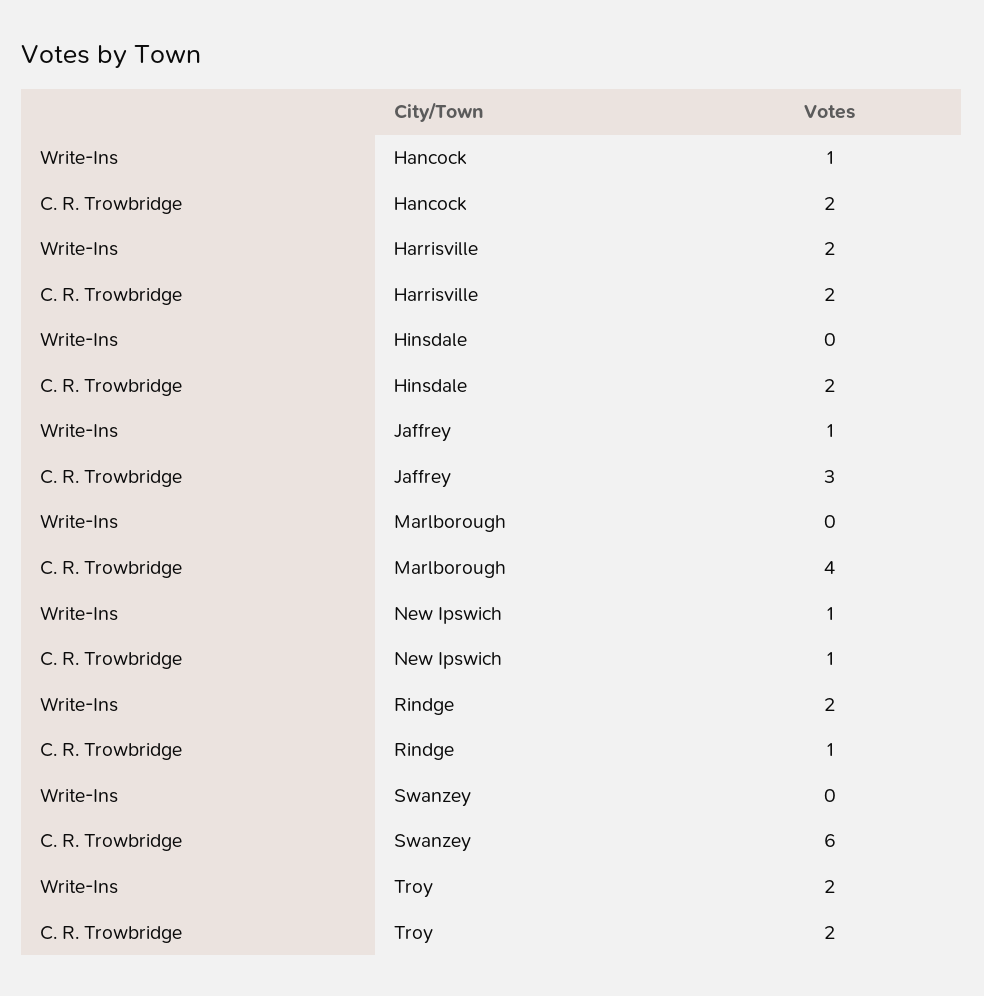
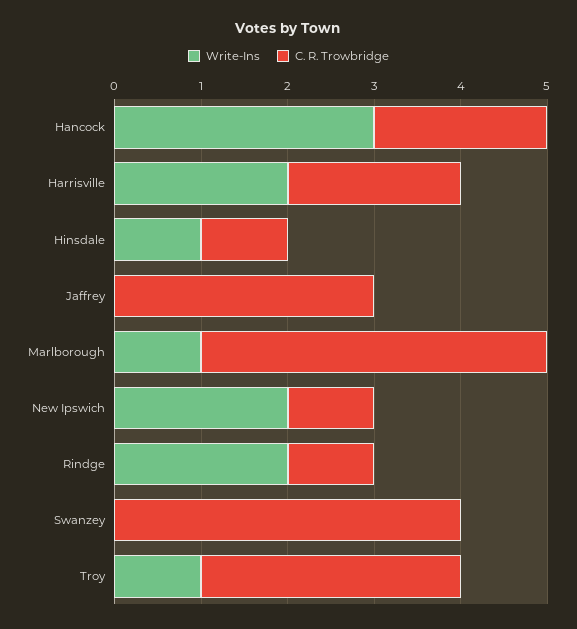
Write-Ins, Hancock: 1 -> 3
Write-Ins, Hinsdale: 0 -> 1
C. R. Trowbridge, Hinsdale: 2 -> 1
Write-Ins, Jaffrey: 1 -> 0
Write-Ins, Marlborough: 0 -> 1
Write-Ins, New Ipswich: 1 -> 2
C. R. Trowbridge, Swanzey: 6 -> 4
Write-Ins, Troy: 2 -> 1
C. R. Trowbridge, Troy: 2 -> 3

